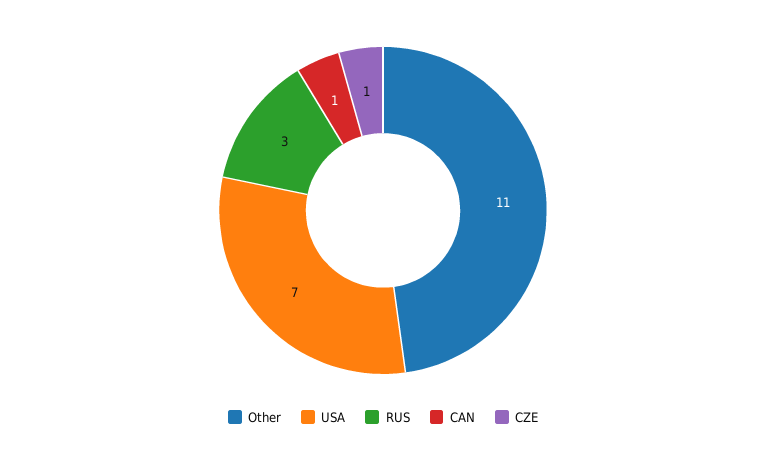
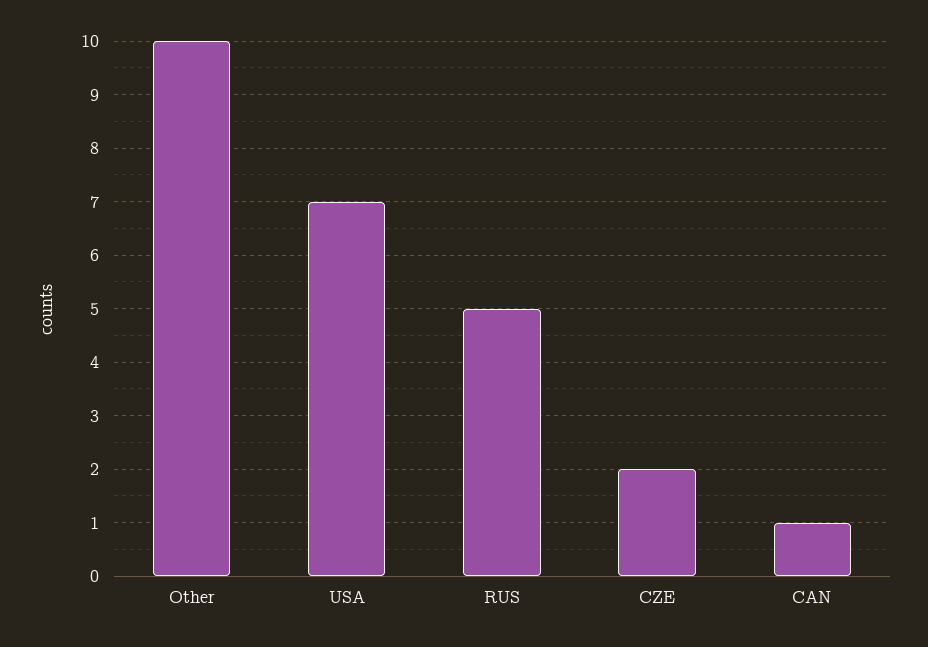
Other: 11 -> 10
RUS: 3 -> 5
CZE: 1 -> 2

